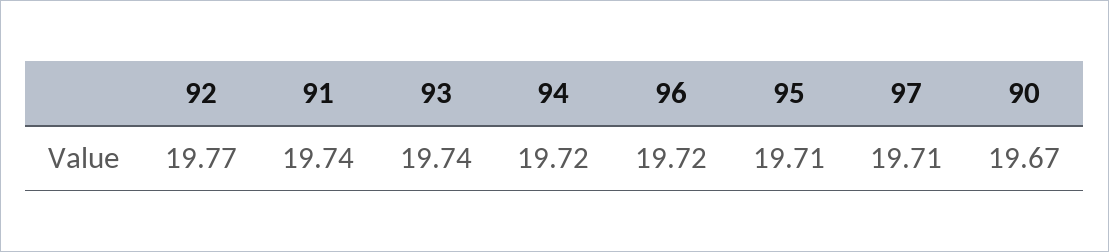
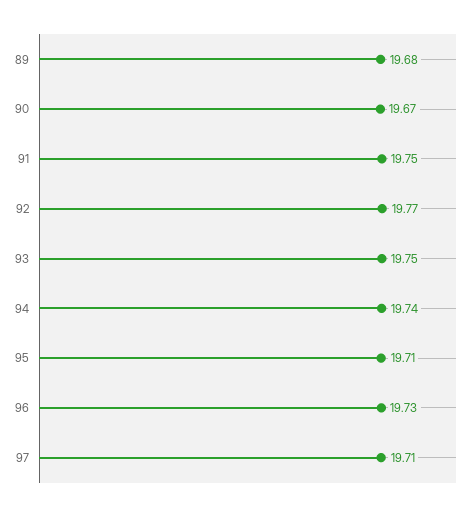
91: 19.74 -> 19.75
93: 19.74 -> 19.75
94: 19.72 -> 19.74
96: 19.72 -> 19.73
89: none -> 19.68

